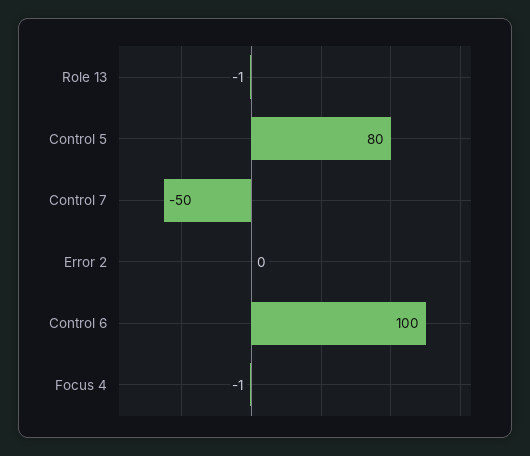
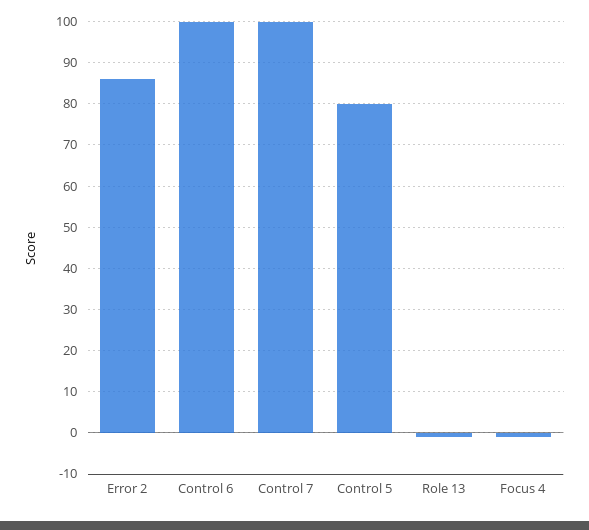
Control 7: -50 -> 100
Error 2: 0 -> 85

